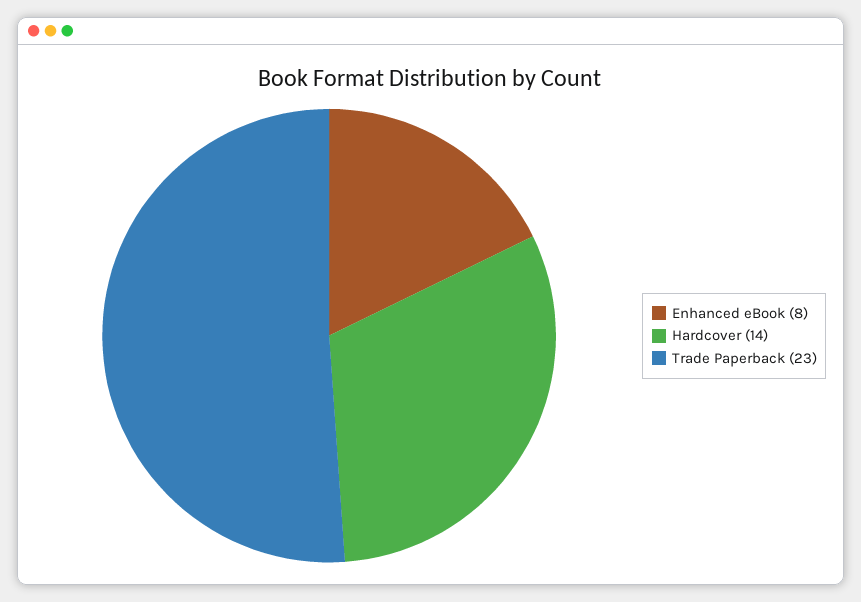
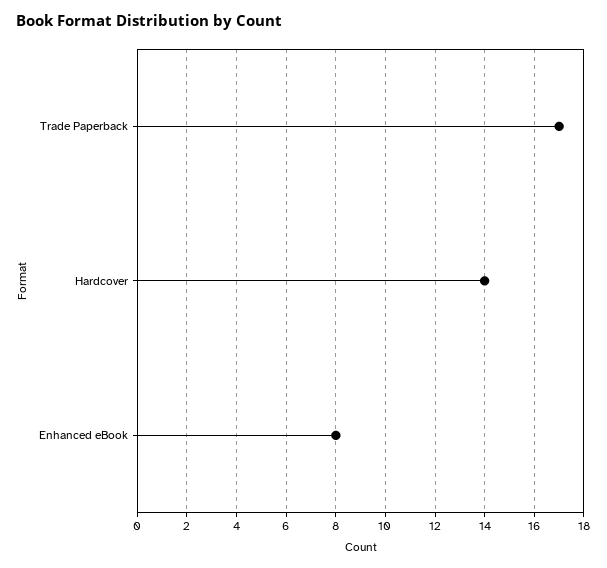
Trade Paperback: 23 -> 17

